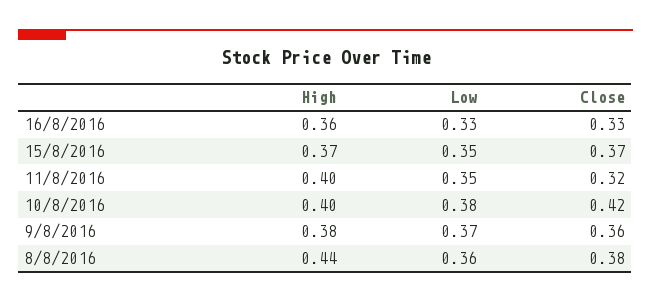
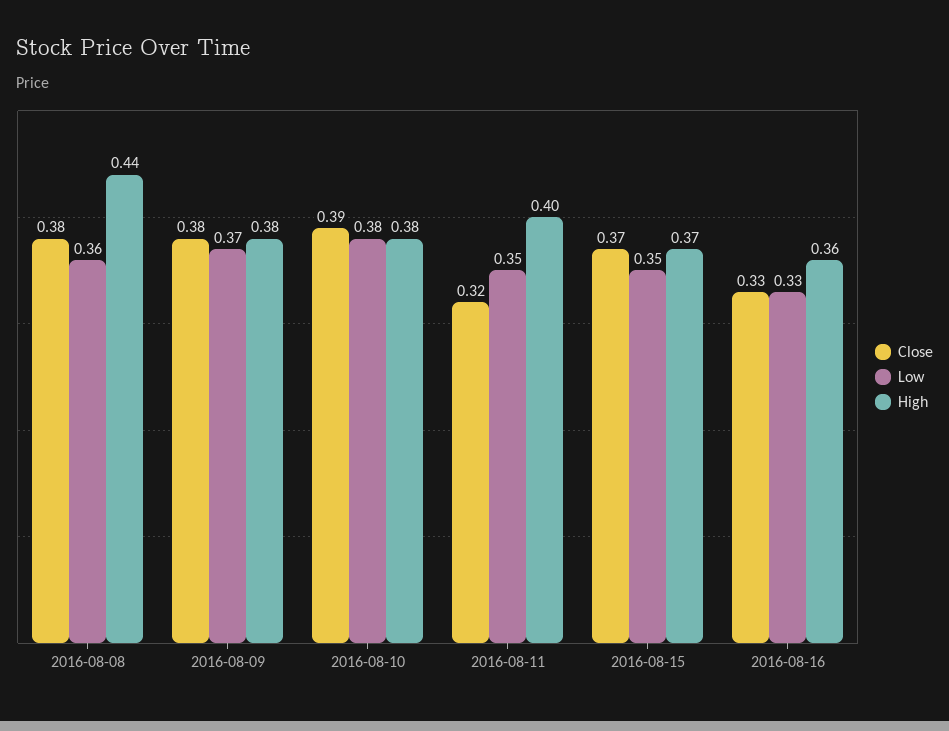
High, 10/8/2016: 0.4 -> 0.38
Close, 10/8/2016: 0.42 -> 0.39
Close, 9/8/2016: 0.36 -> 0.38

